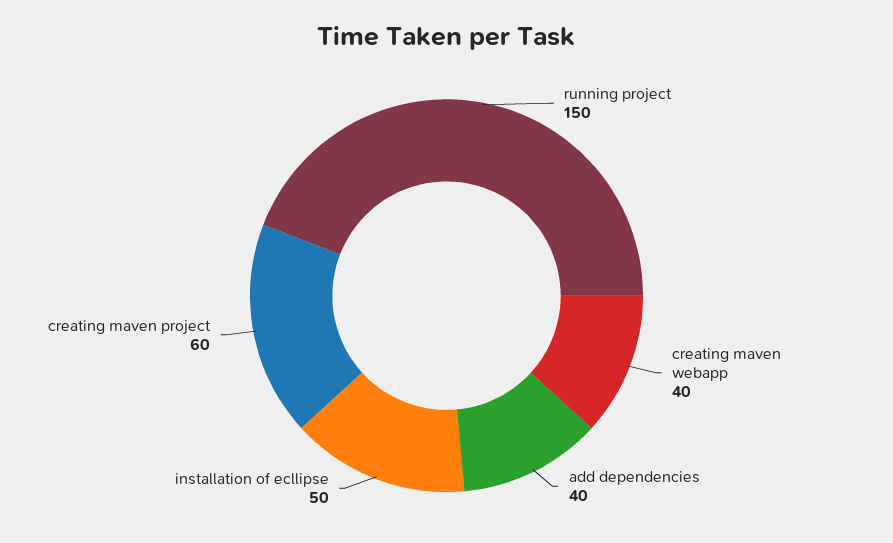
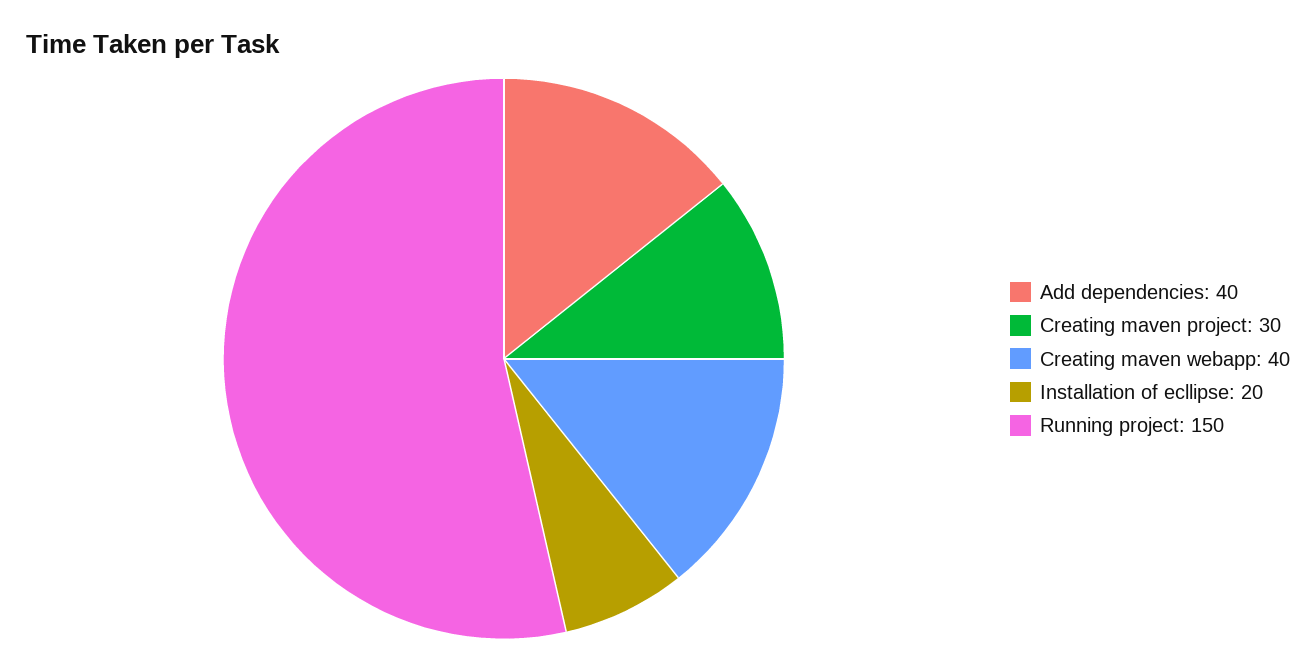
installation of ecllipse: 50 -> 20
creating maven project: 60 -> 30

